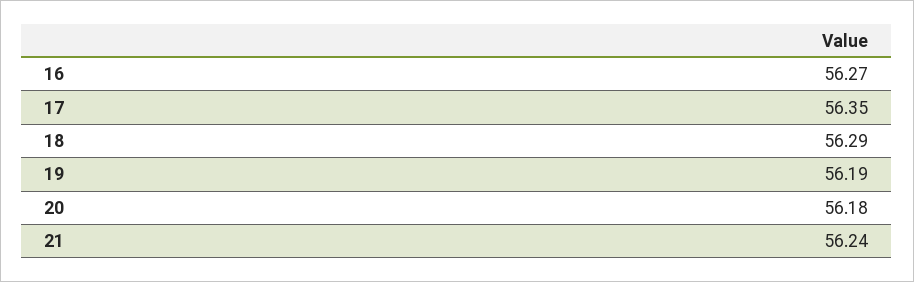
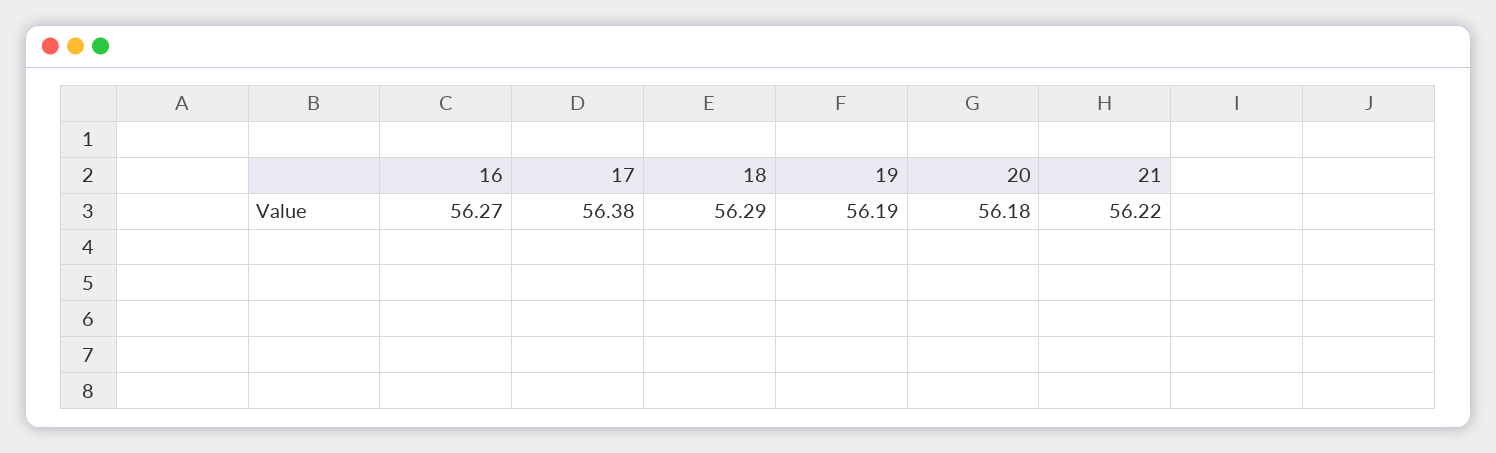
17: 56.35 -> 56.38
21: 56.24 -> 56.22

